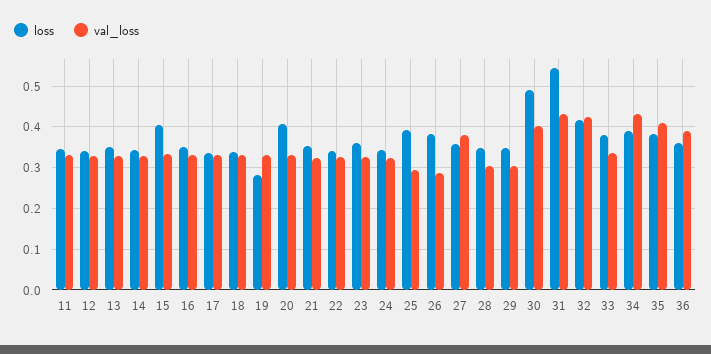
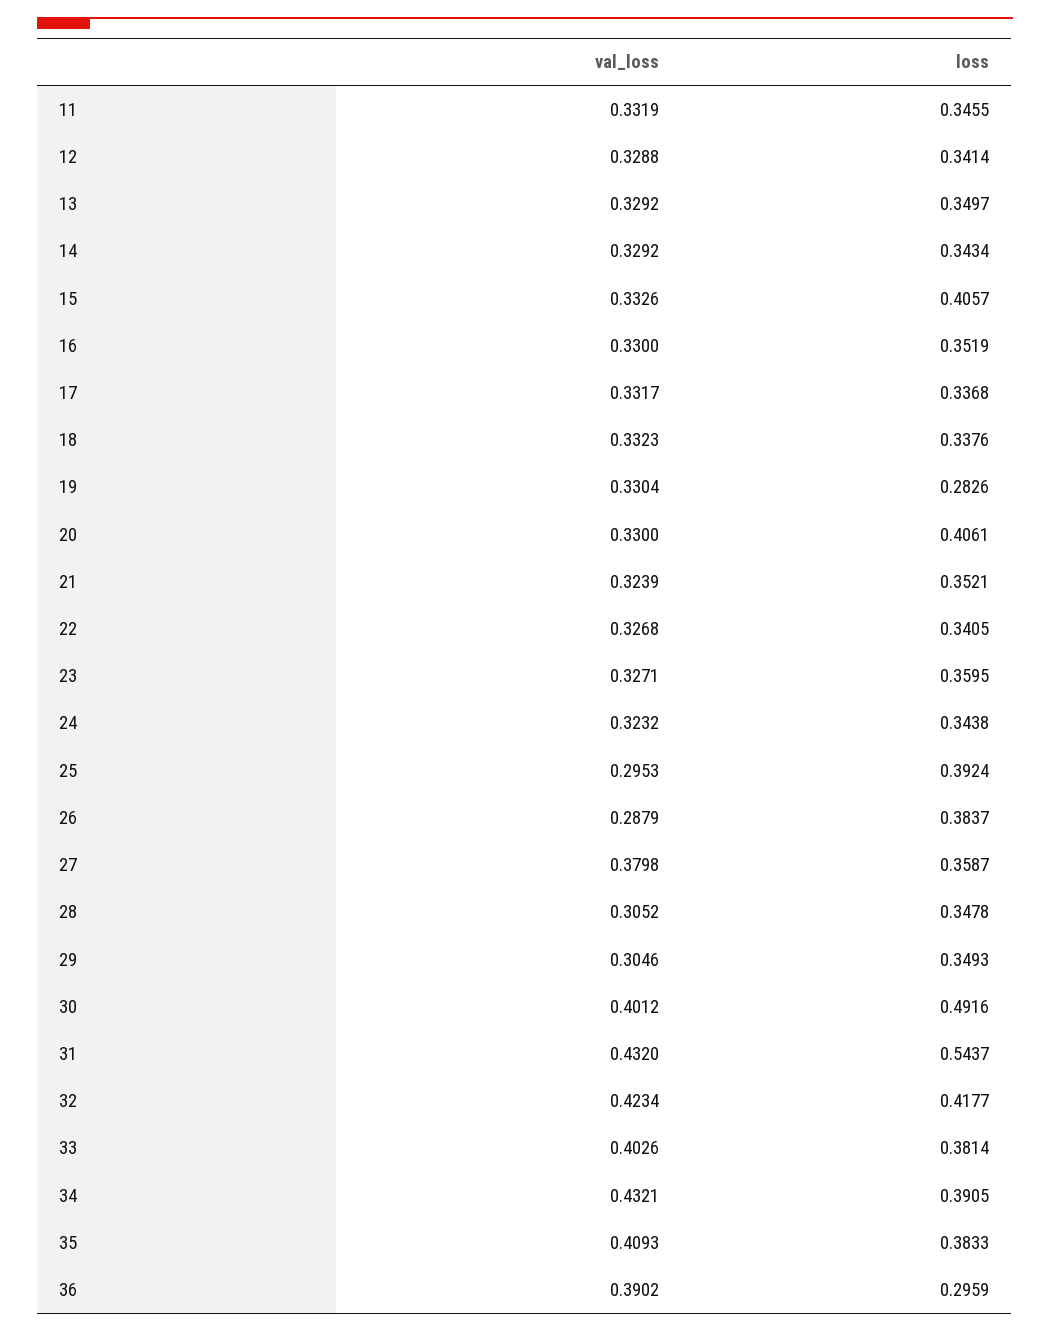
val_loss, 33: 0.34 -> 0.4026
loss, 36: 0.36 -> 0.2959

